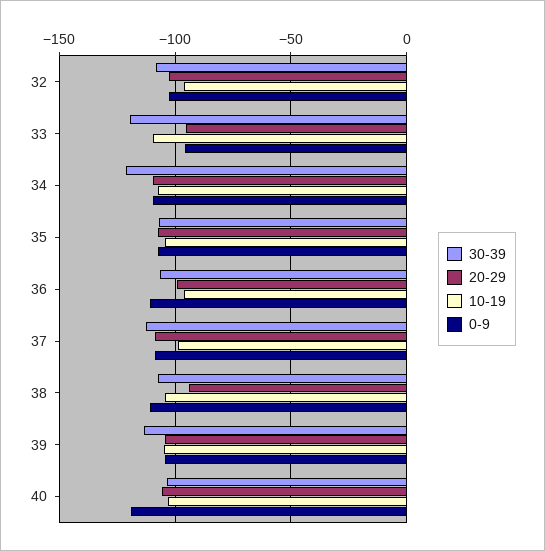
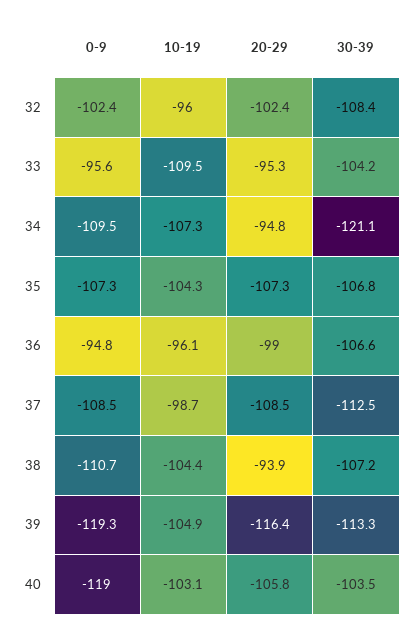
30-39, 33: -120 -> -104.2
20-29, 34: -110 -> -94.8
0-9, 36: -110 -> -94.8
20-29, 39: -105 -> -116.4
0-9, 39: -105 -> -119.3

